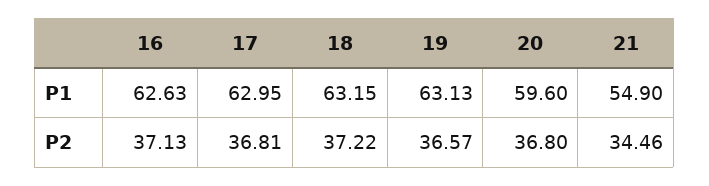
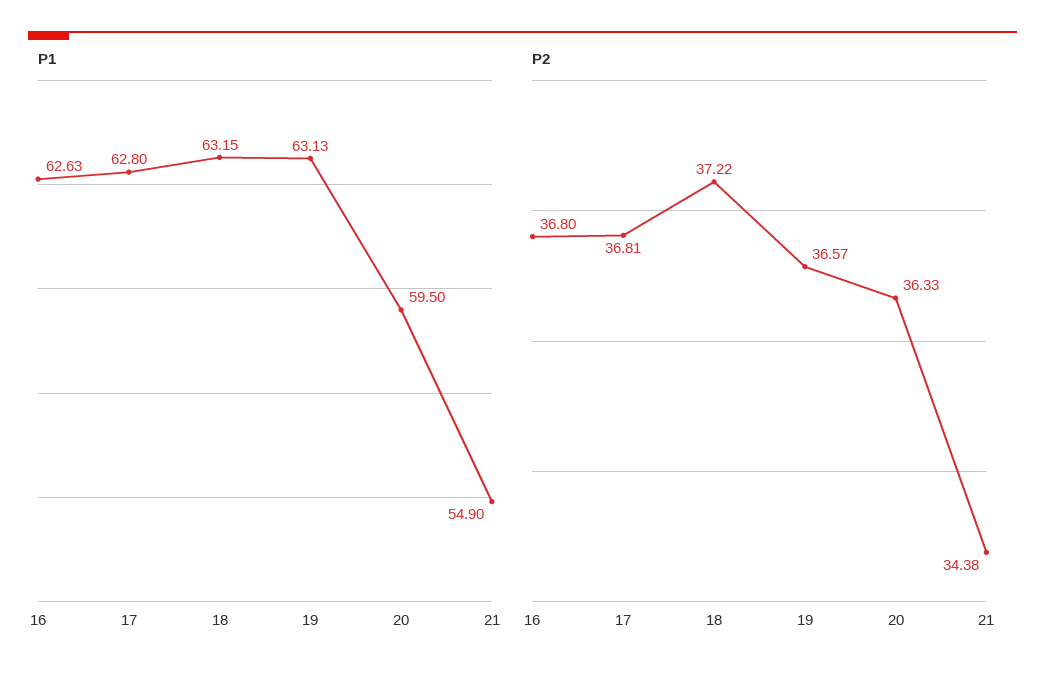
P1, 17: 62.95 -> 62.8
P1, 20: 59.6 -> 59.5
P2, 16: 37.13 -> 36.8
P2, 20: 36.8 -> 36.33
P2, 21: 34.46 -> 34.38

